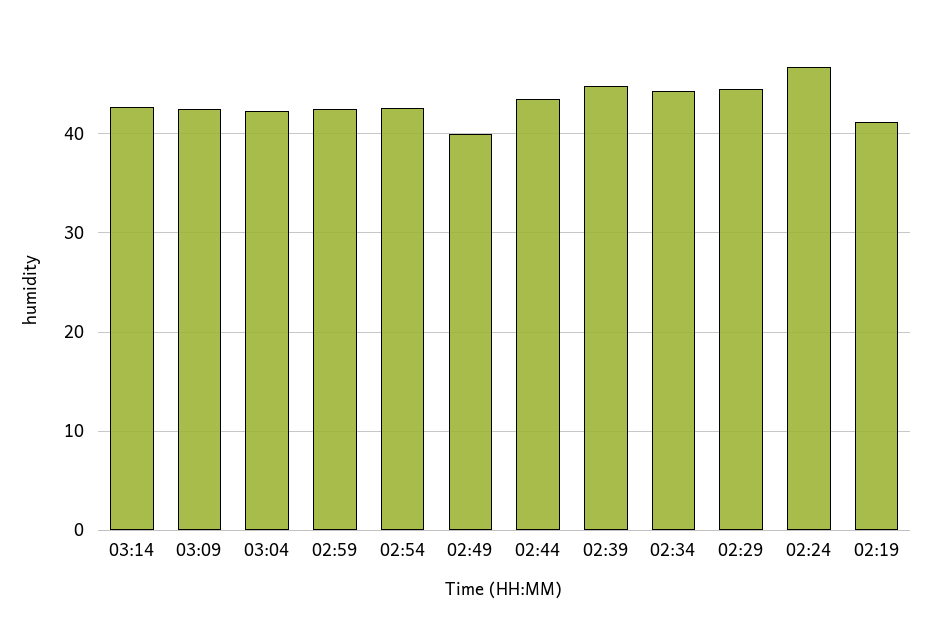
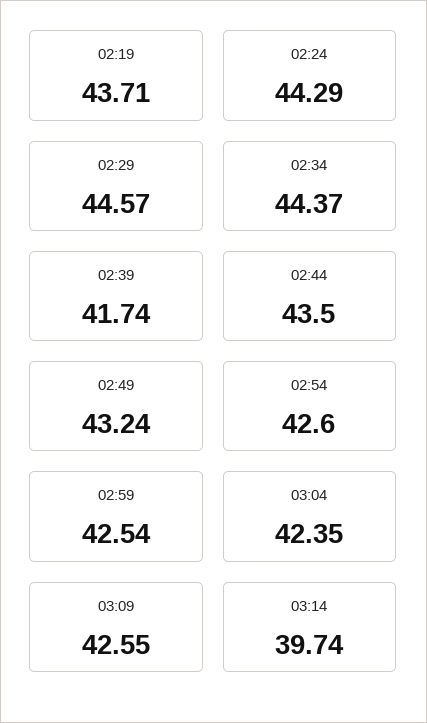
03:14: 43 -> 39.74
02:49: 40 -> 43.24
02:39: 45 -> 41.74
02:24: 47 -> 44.29
02:19: 41 -> 43.71

